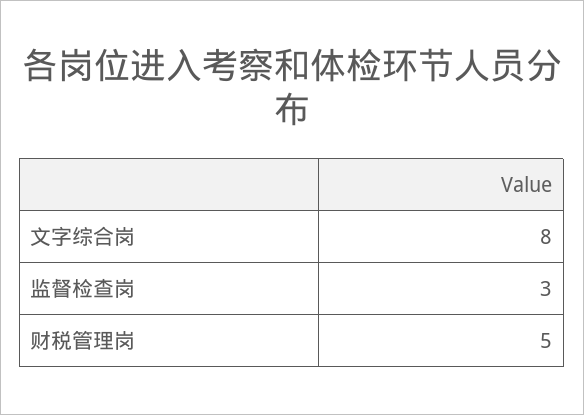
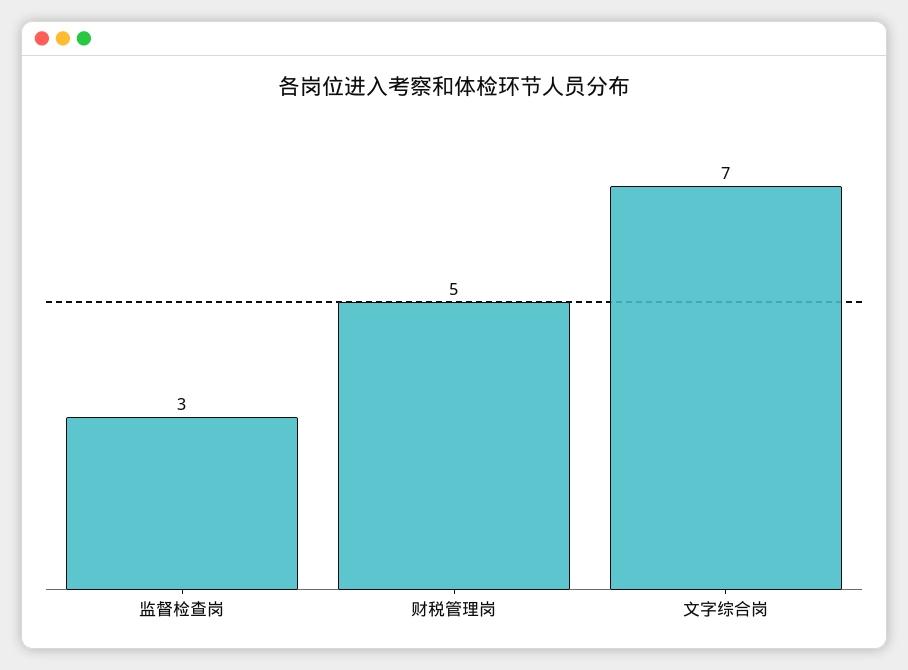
文字综合岗: 8 -> 7

